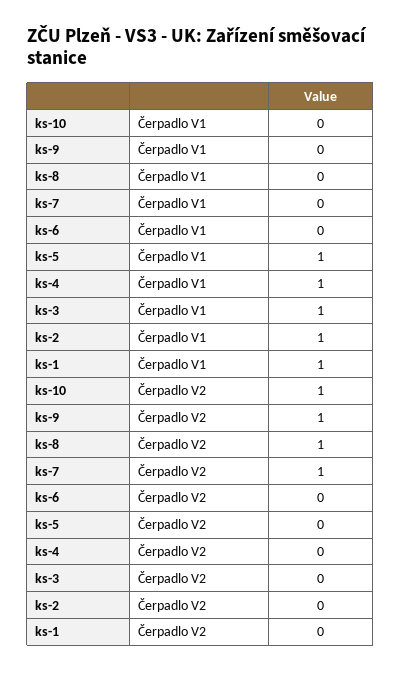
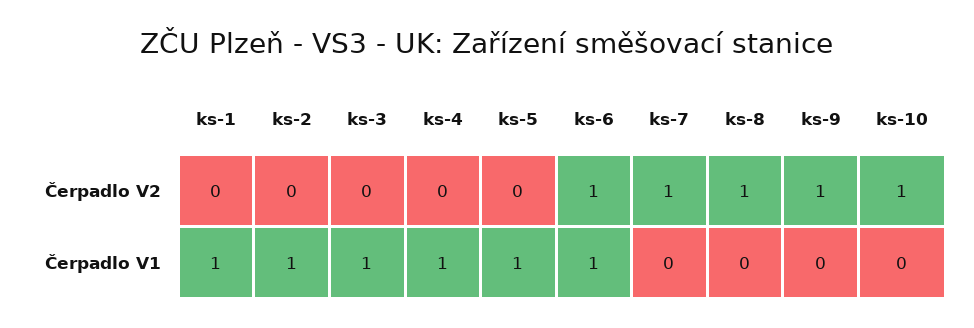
ks-6, Čerpadlo V1: 0 -> 1
ks-6, Čerpadlo V2: 0 -> 1

